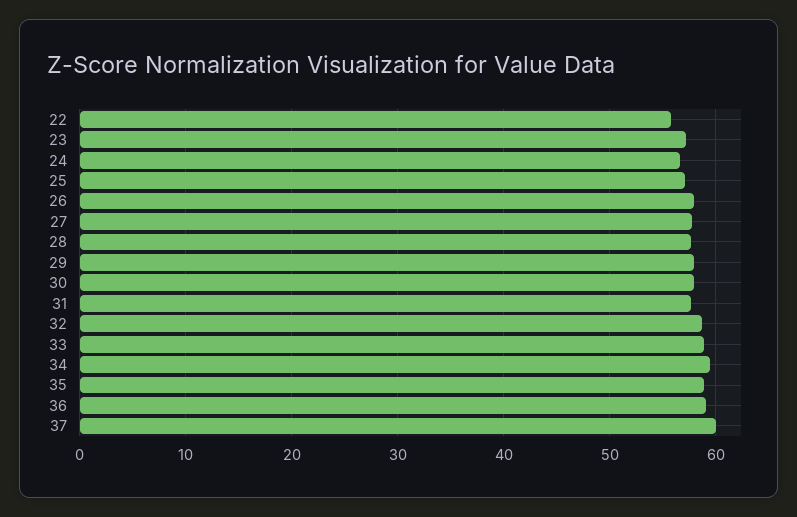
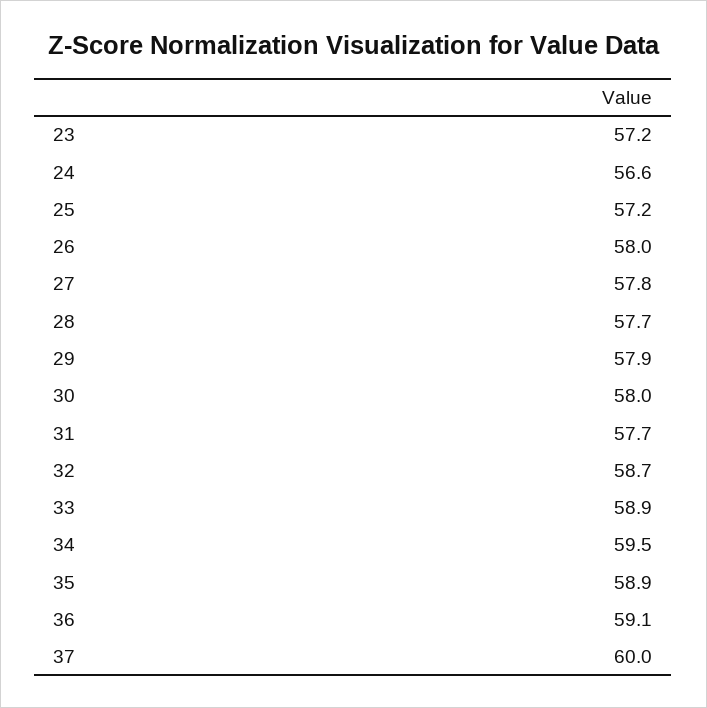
22: 56 -> none

